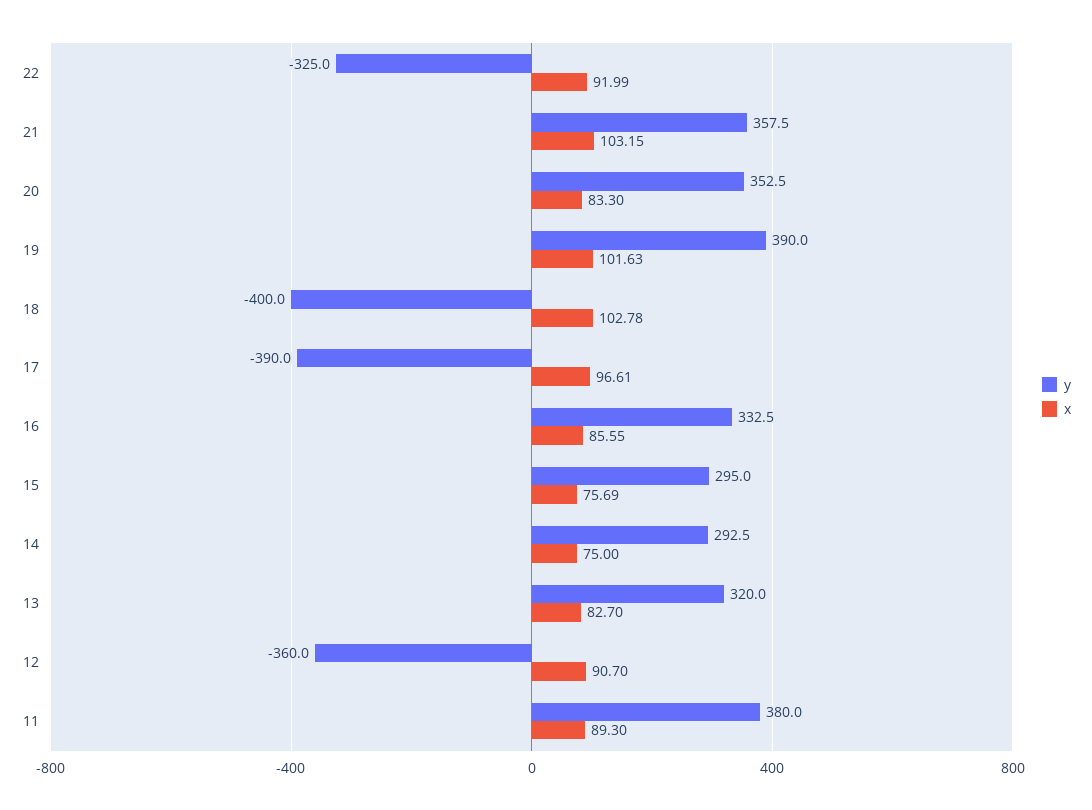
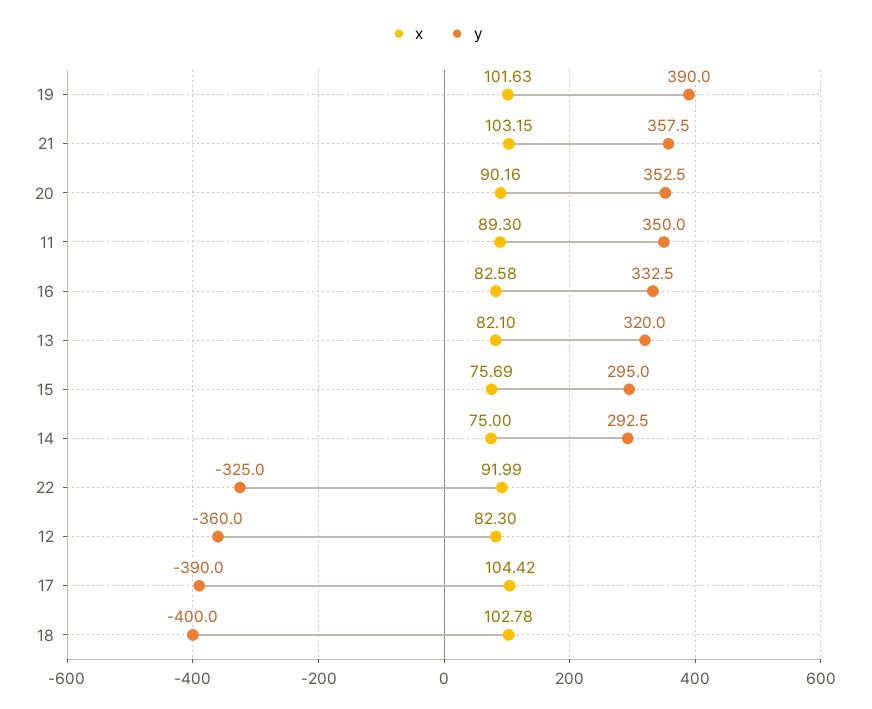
x, 20: 83.3 -> 90.16
x, 17: 96.61 -> 104.42
x, 16: 85.55 -> 82.58
x, 13: 82.7 -> 82.1
x, 12: 90.7 -> 82.3
y, 11: 380 -> 350

